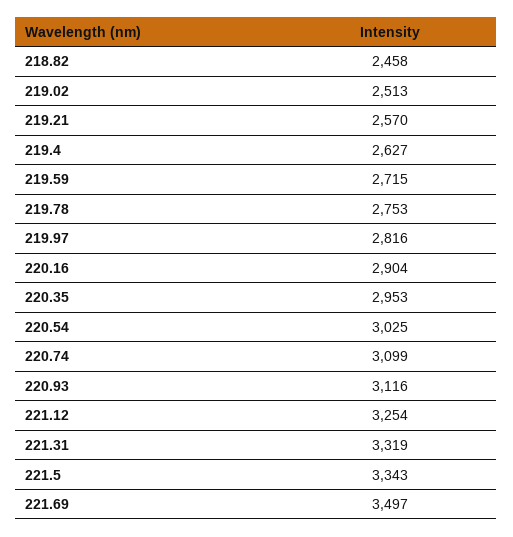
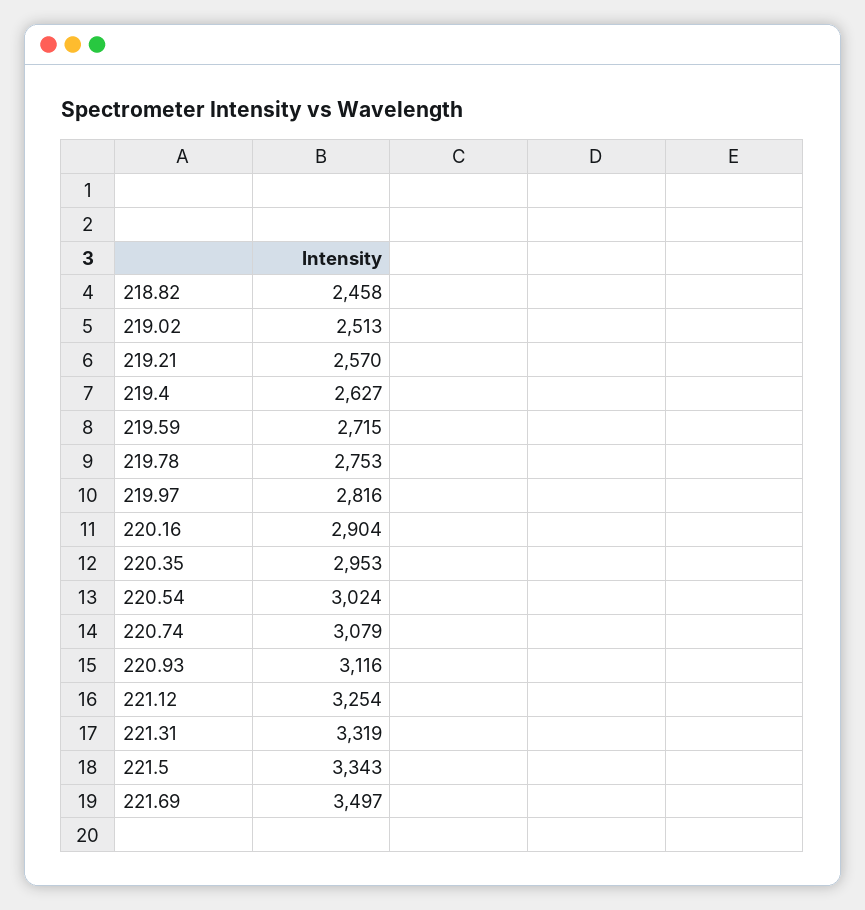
220.54: 3025 -> 3024
220.74: 3099 -> 3079

